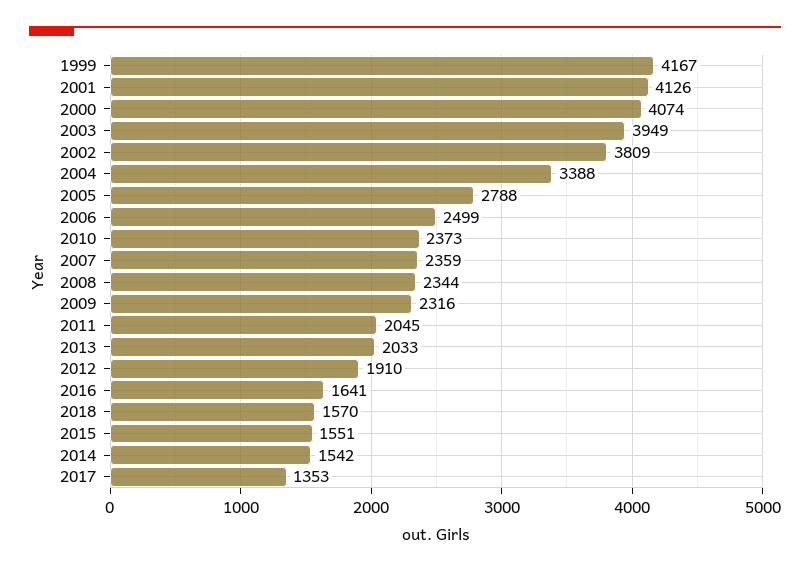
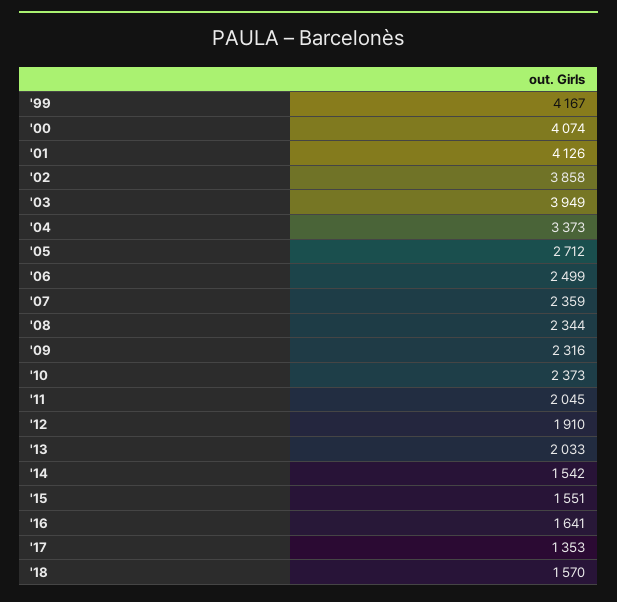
2002: 3809 -> 3858
2004: 3388 -> 3373
2005: 2788 -> 2712

